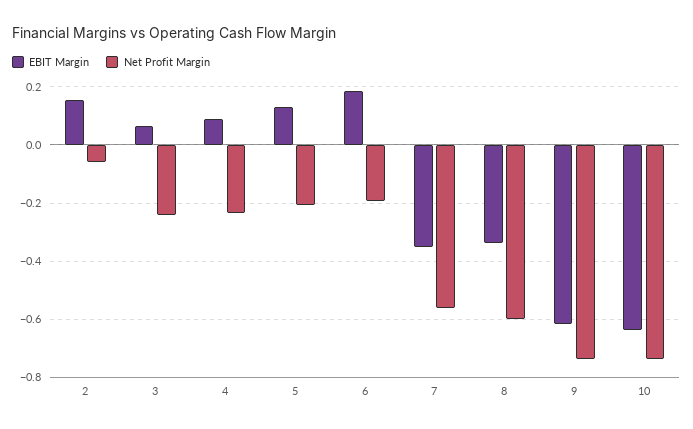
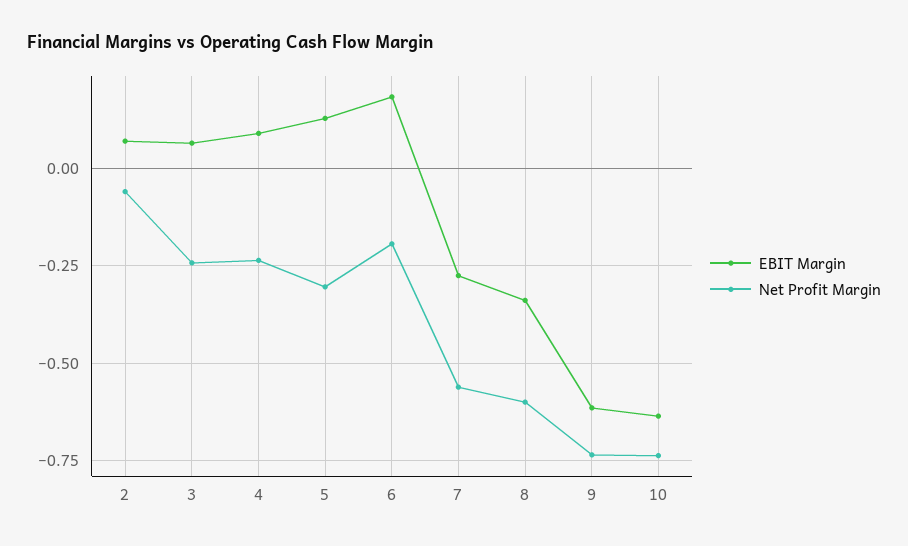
EBIT Margin, 2: 0.15 -> 0.075
Net Profit Margin, 5: -0.2 -> -0.3
EBIT Margin, 7: -0.35 -> -0.275

